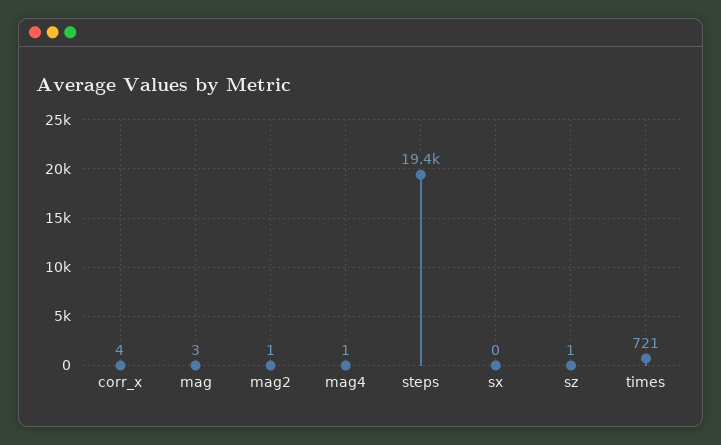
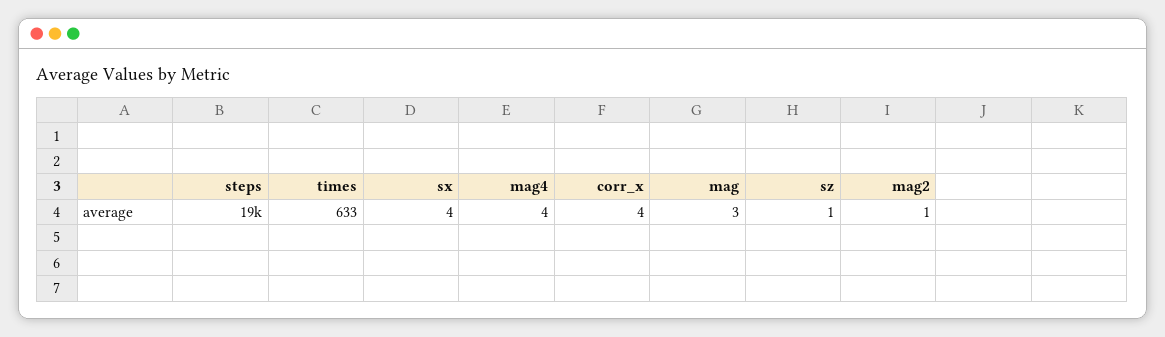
mag4: 1 -> 4
sx: 0 -> 4
times: 721 -> 633

